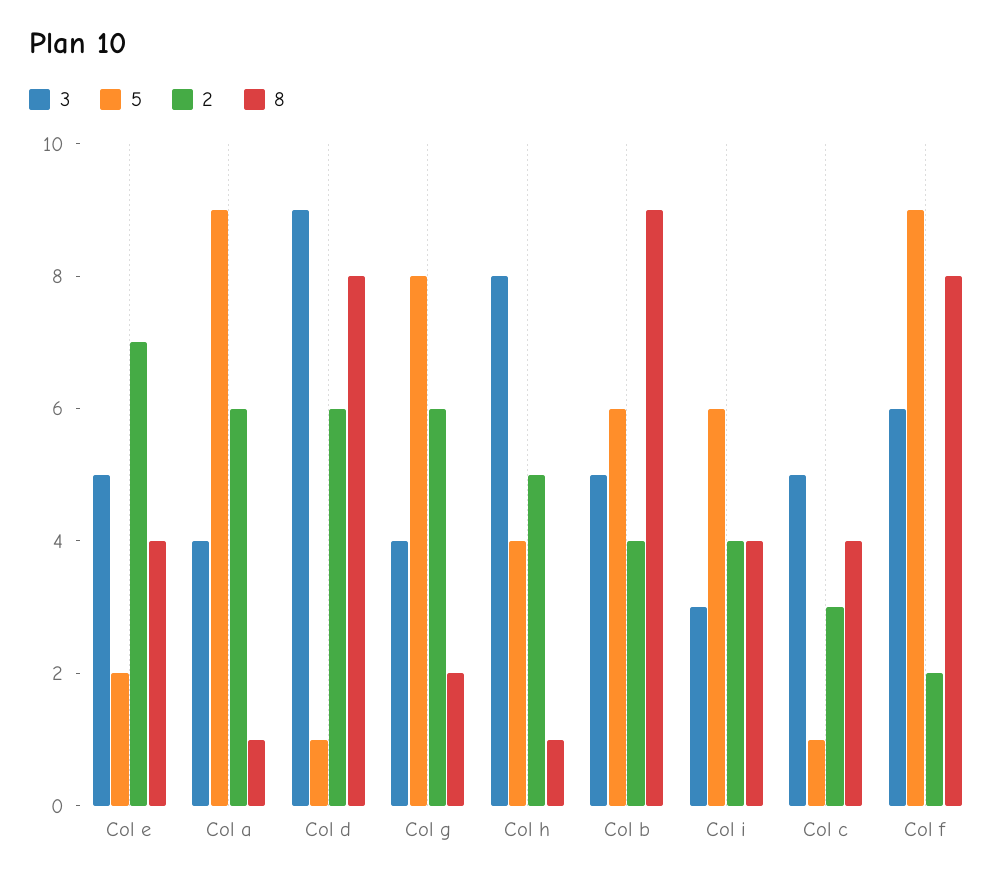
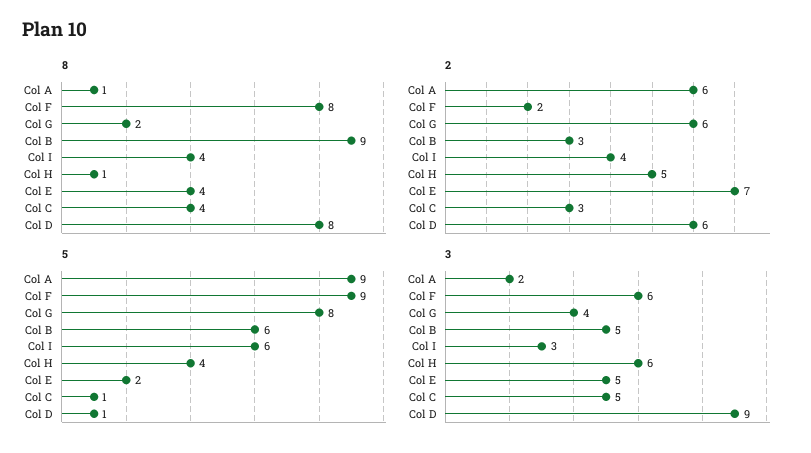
3, Col a: 4 -> 2
3, Col h: 8 -> 6
2, Col b: 4 -> 3

